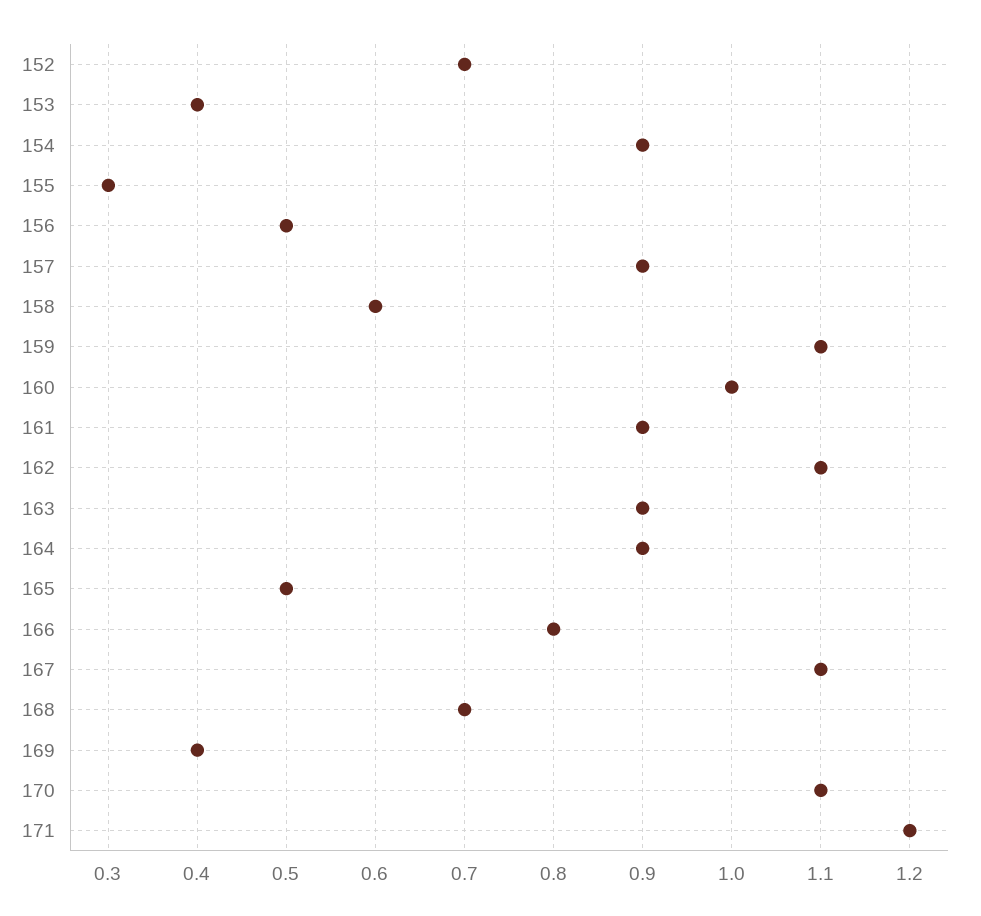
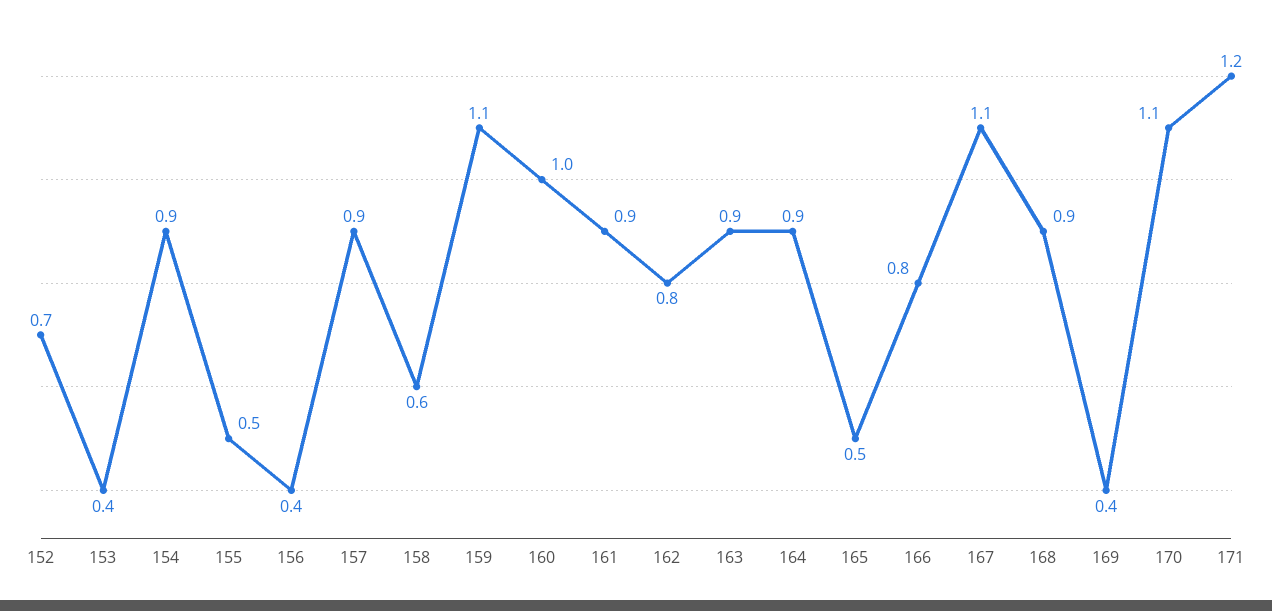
155: 0.3 -> 0.5
156: 0.5 -> 0.4
162: 1.1 -> 0.8
168: 0.7 -> 0.9

